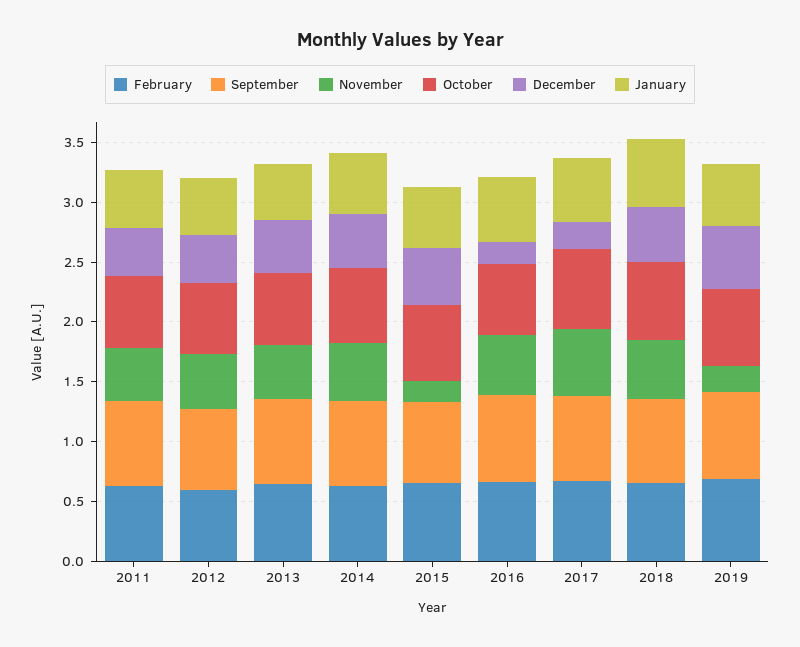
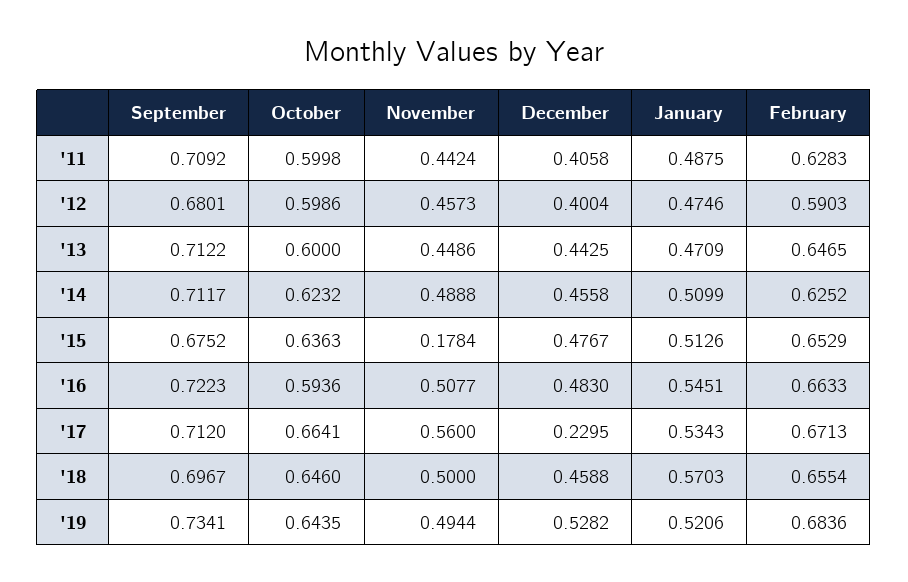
December, 2016: 0.2 -> 0.483
November, 2019: 0.2 -> 0.4944

